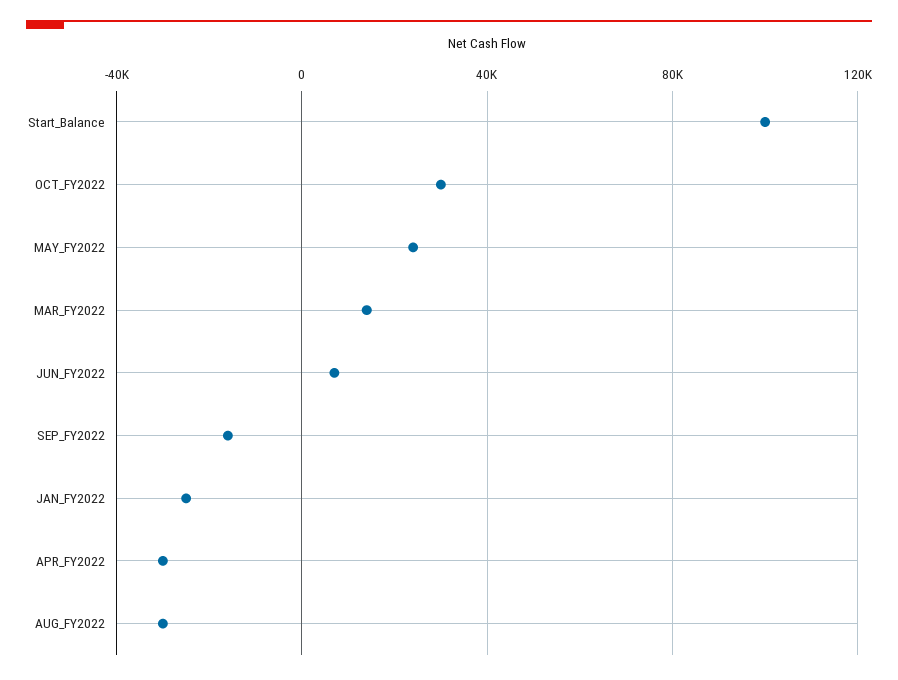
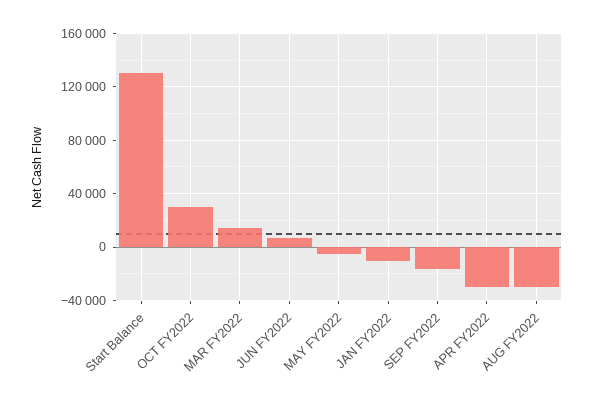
Start_Balance: 100000 -> 130000
MAY_FY2022: 25000 -> -5000
JAN_FY2022: -25000 -> -10000

